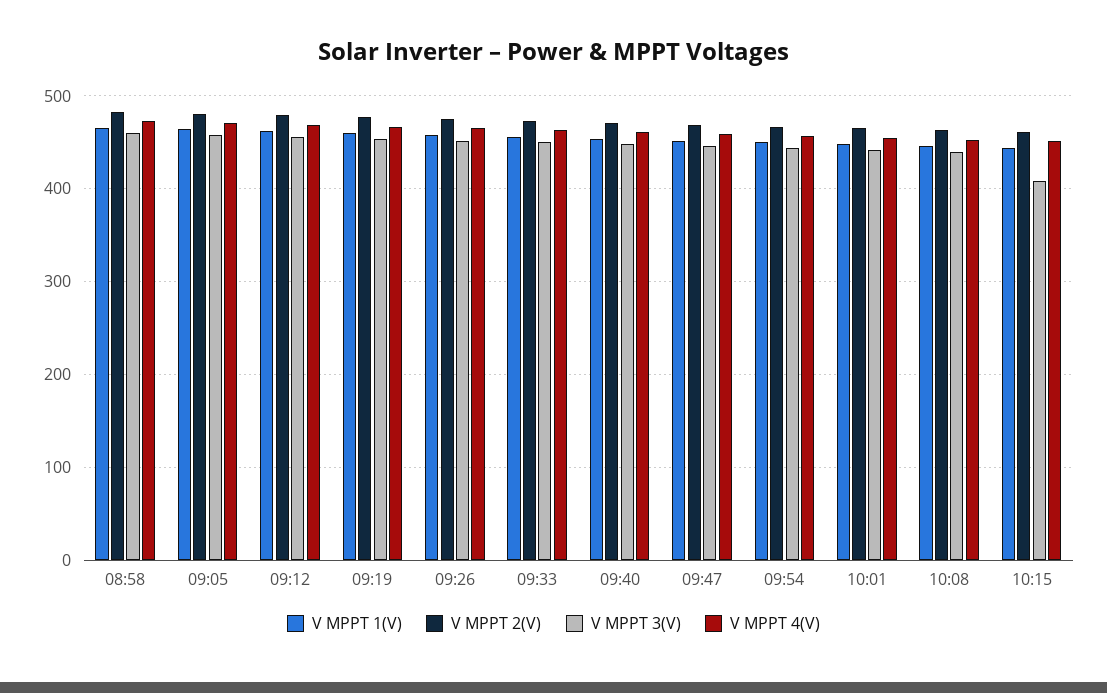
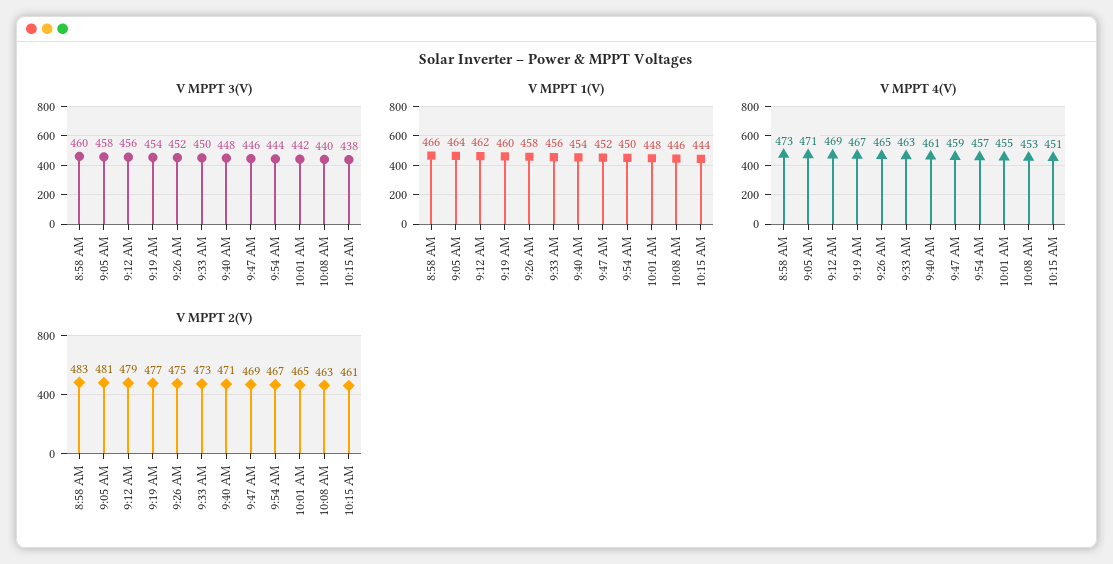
V MPPT 3(V), 10:15: 410 -> 438

